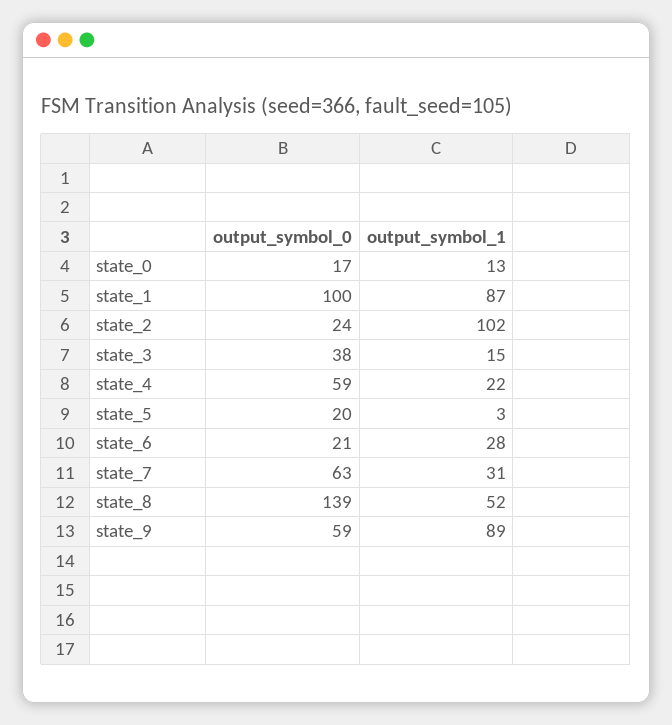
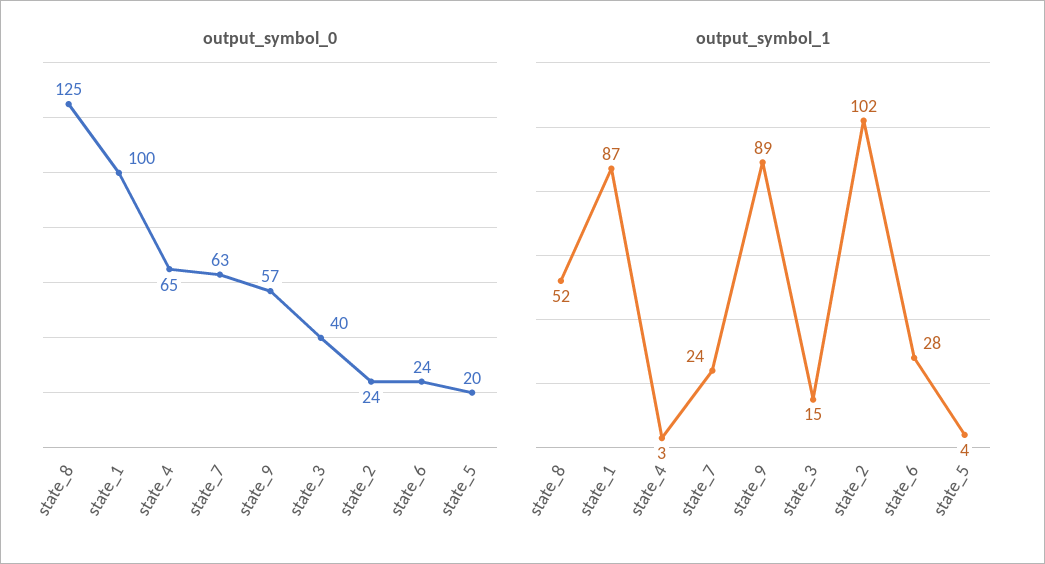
output_symbol_0, state_0: 17 -> none
output_symbol_1, state_0: 13 -> none
output_symbol_0, state_3: 38 -> 40
output_symbol_0, state_4: 59 -> 65
output_symbol_1, state_4: 22 -> 3
output_symbol_1, state_5: 3 -> 4
output_symbol_0, state_6: 21 -> 24
output_symbol_1, state_7: 31 -> 24
output_symbol_0, state_8: 139 -> 125
output_symbol_0, state_9: 59 -> 57

